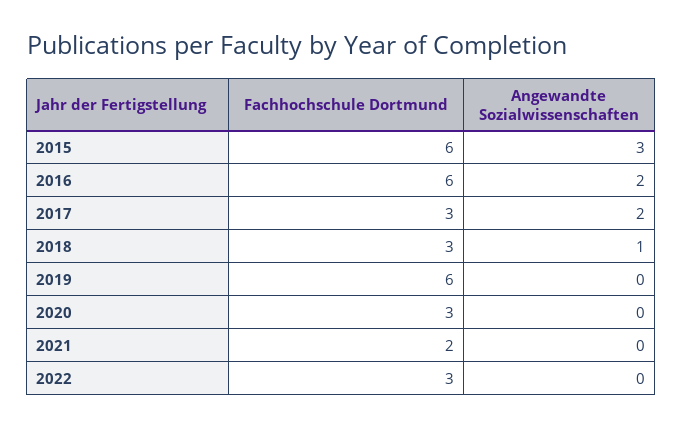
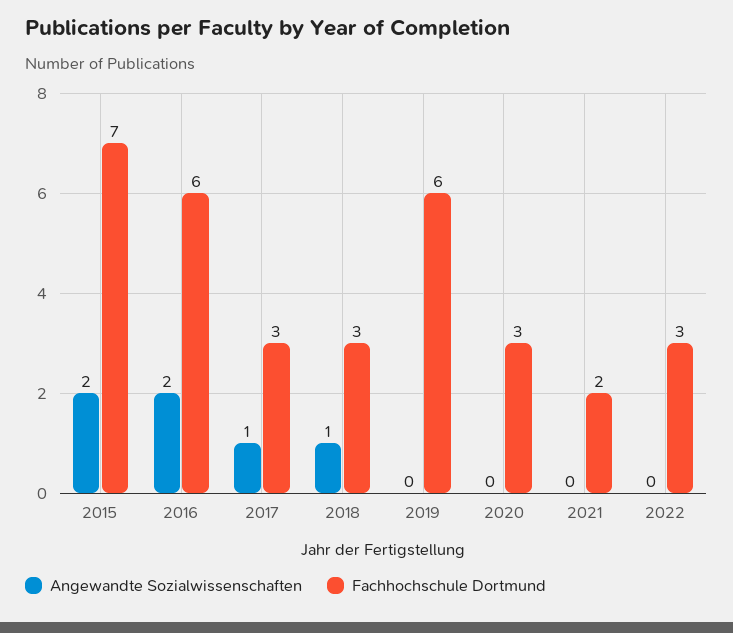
Fachhochschule Dortmund, 2015: 6 -> 7
Angewandte Sozialwissenschaften, 2015: 3 -> 2
Angewandte Sozialwissenschaften, 2017: 2 -> 1

